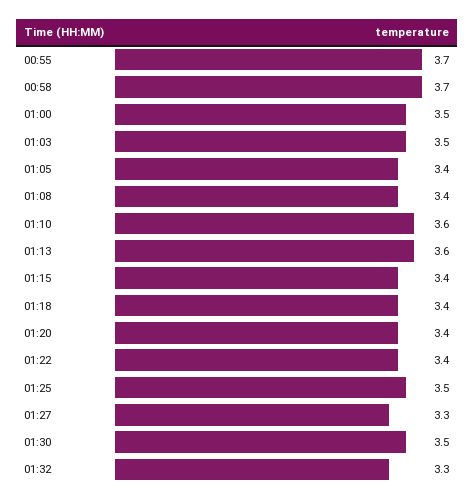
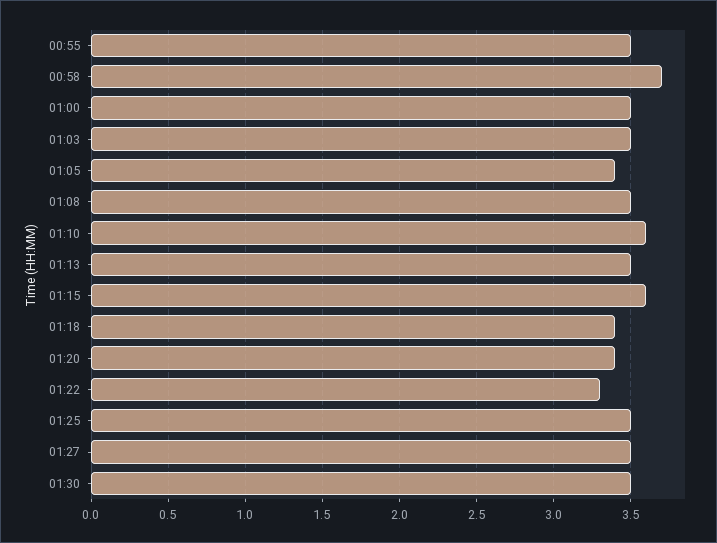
00:55: 3.7 -> 3.5
01:08: 3.4 -> 3.5
01:13: 3.6 -> 3.5
01:15: 3.4 -> 3.6
01:22: 3.4 -> 3.3
01:27: 3.3 -> 3.5
01:32: 3.3 -> none

